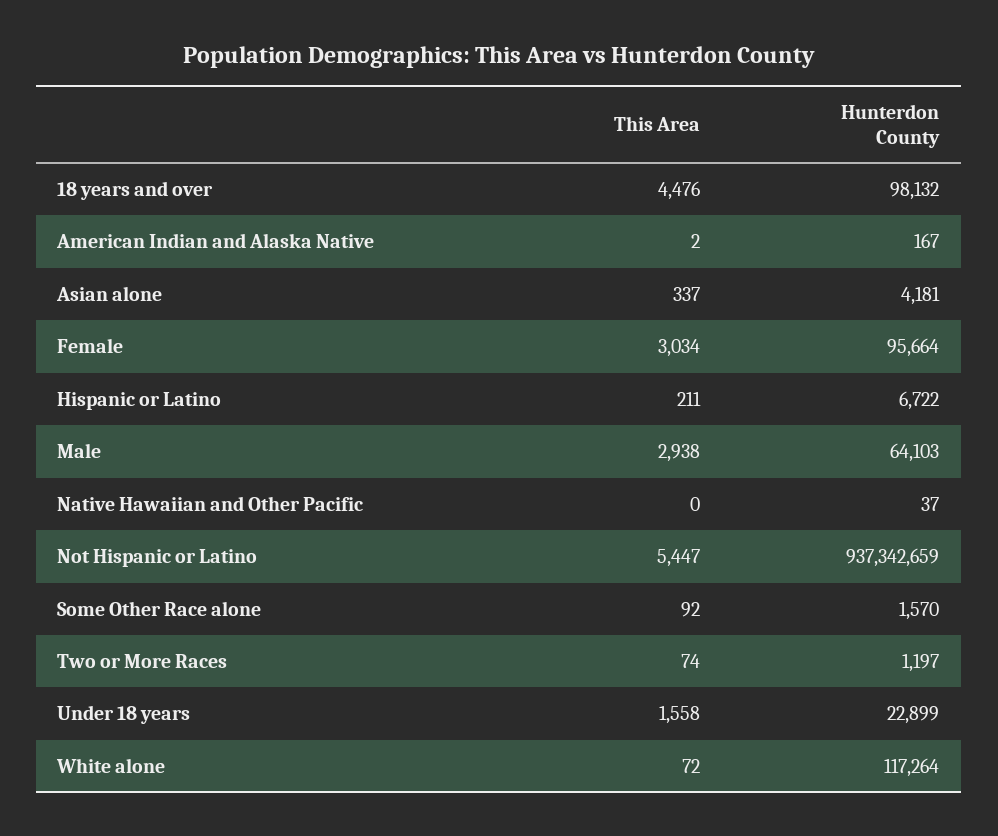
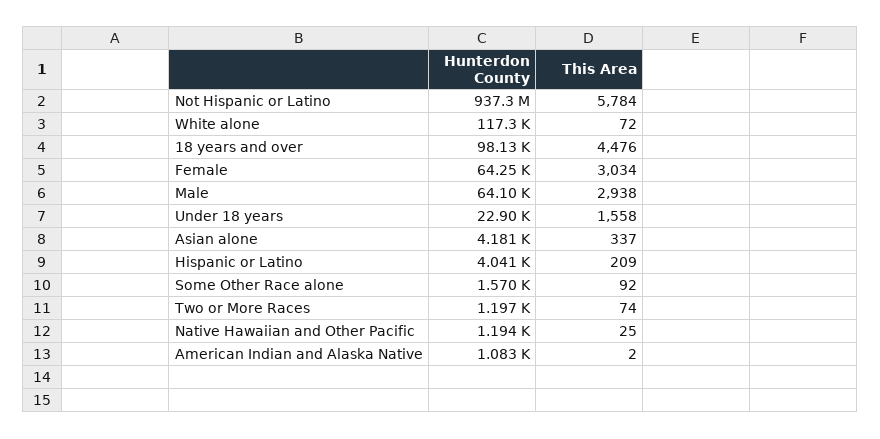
Hunterdon County, American Indian and Alaska Native: 167 -> 1083
Hunterdon County, Female: 95664 -> 64250
This Area, Hispanic or Latino: 211 -> 209
Hunterdon County, Hispanic or Latino: 6722 -> 4041
This Area, Native Hawaiian and Other Pacific: 0 -> 25
Hunterdon County, Native Hawaiian and Other Pacific: 37 -> 1194
This Area, Not Hispanic or Latino: 5447 -> 5784

